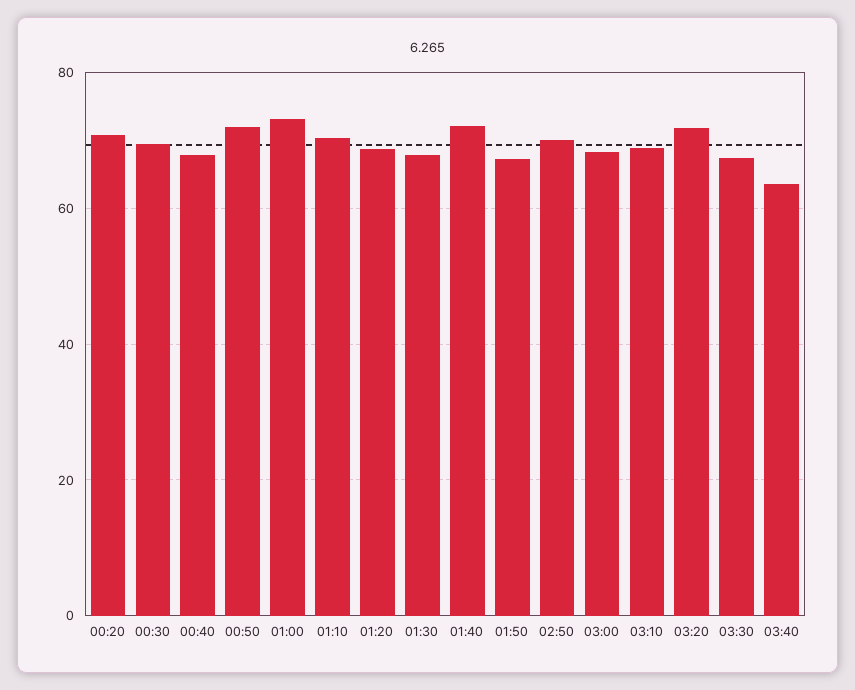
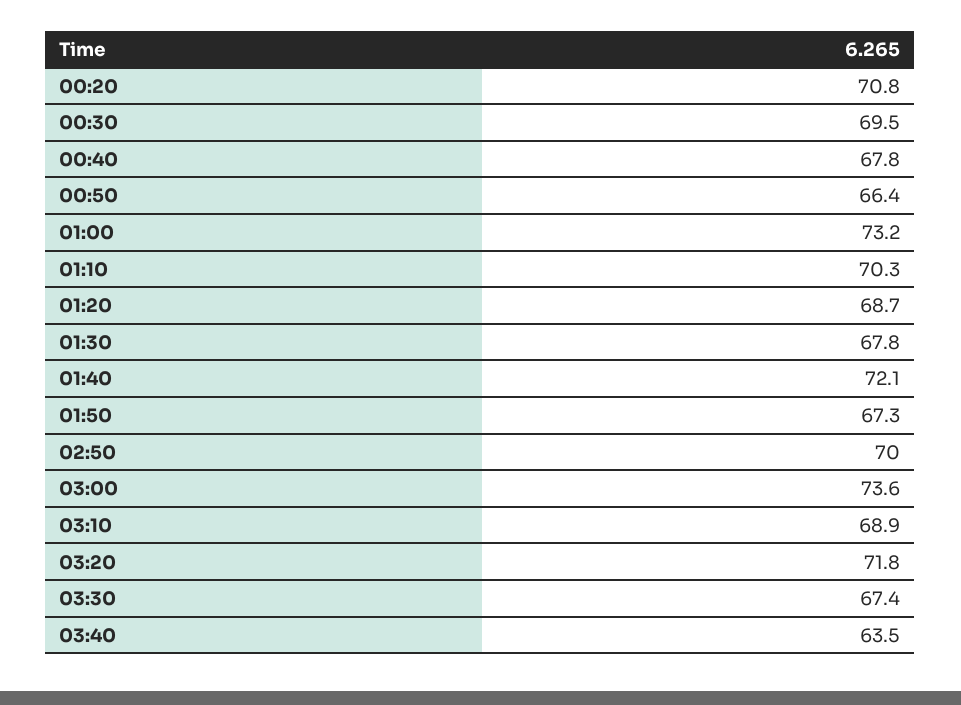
00:50: 72 -> 66.4
03:00: 68 -> 73.6

